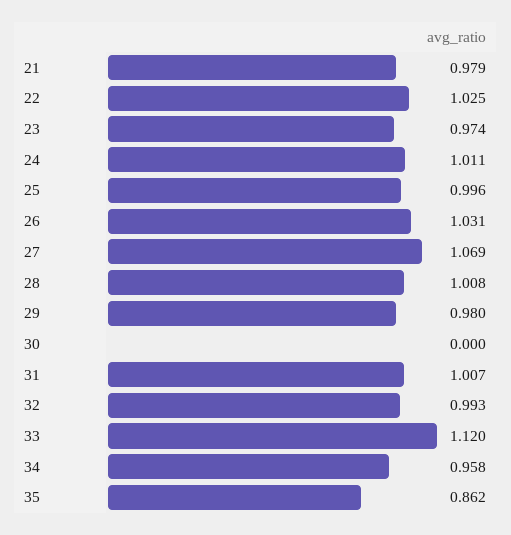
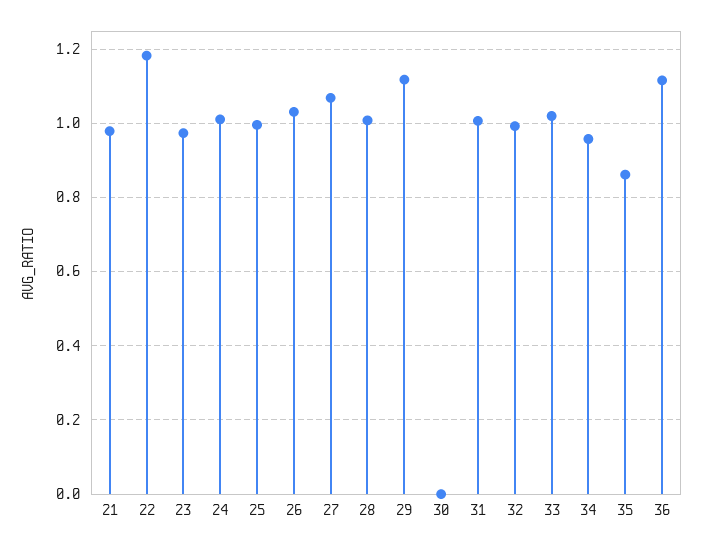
22: 1.025 -> 1.18
29: 0.98 -> 1.12
33: 1.12 -> 1.02
36: none -> 1.12

